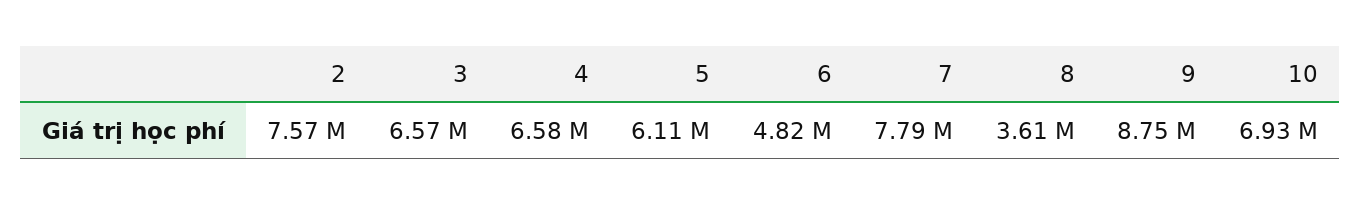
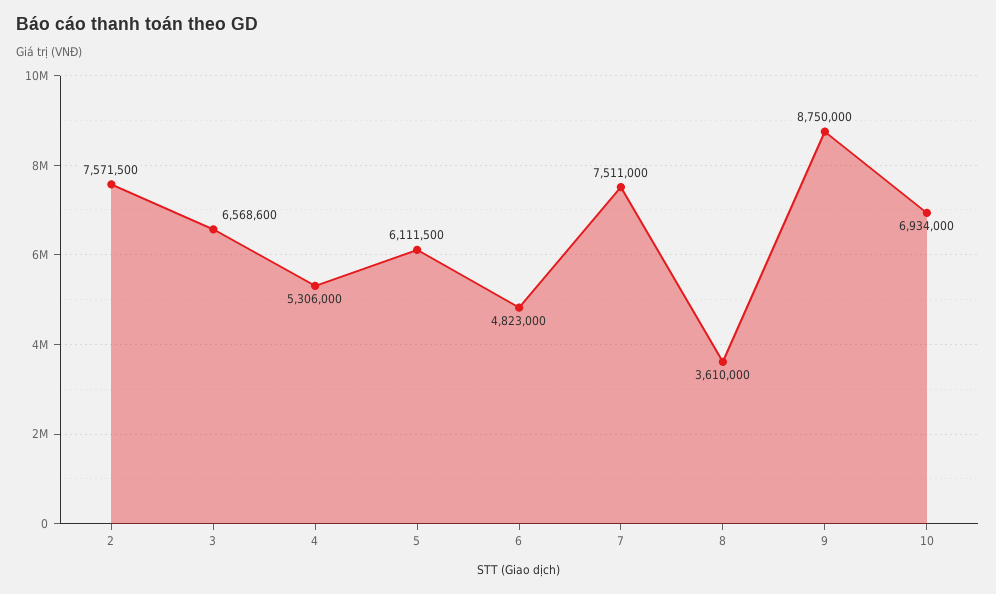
4: 6580000 -> 5306000
7: 7790000 -> 7511000

